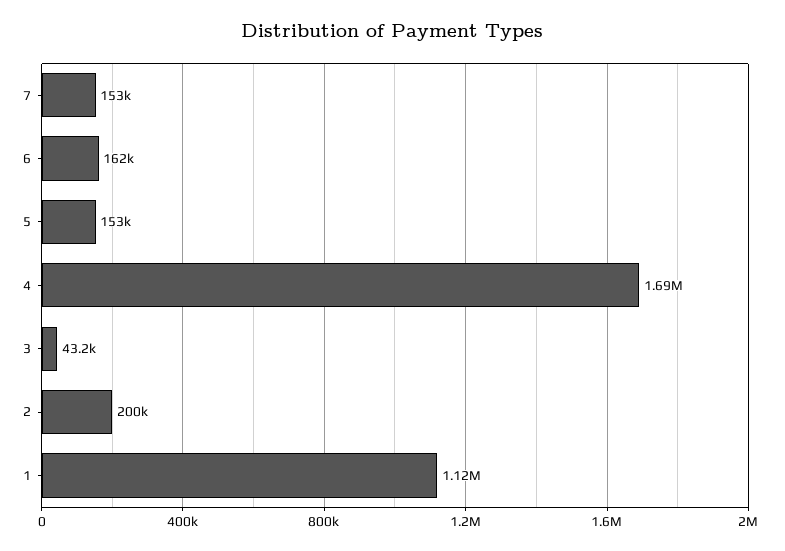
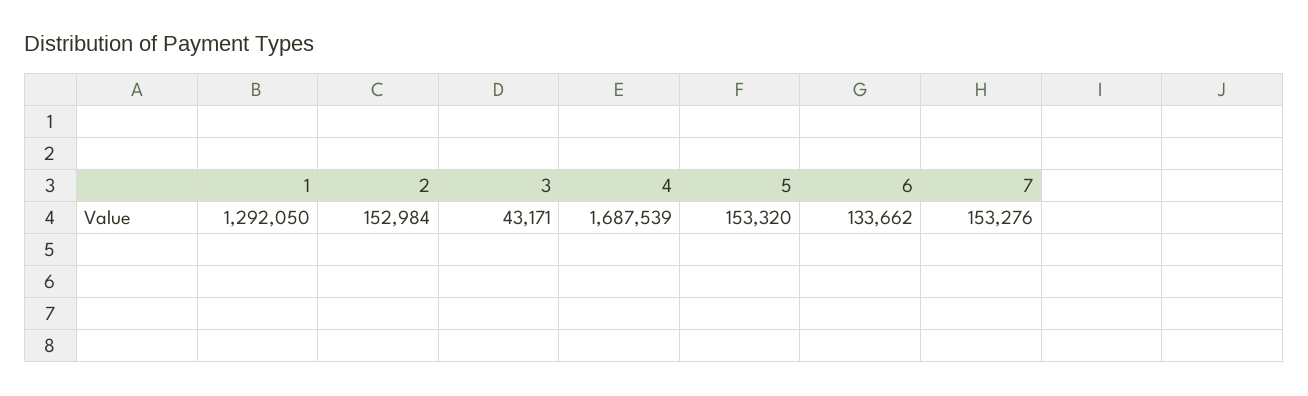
6: 162000 -> 133662
2: 200000 -> 152984
1: 1120000 -> 1292050

